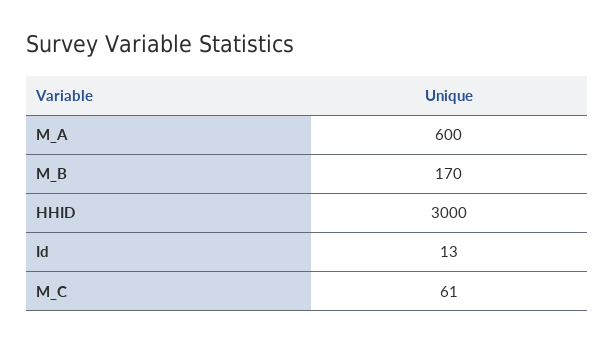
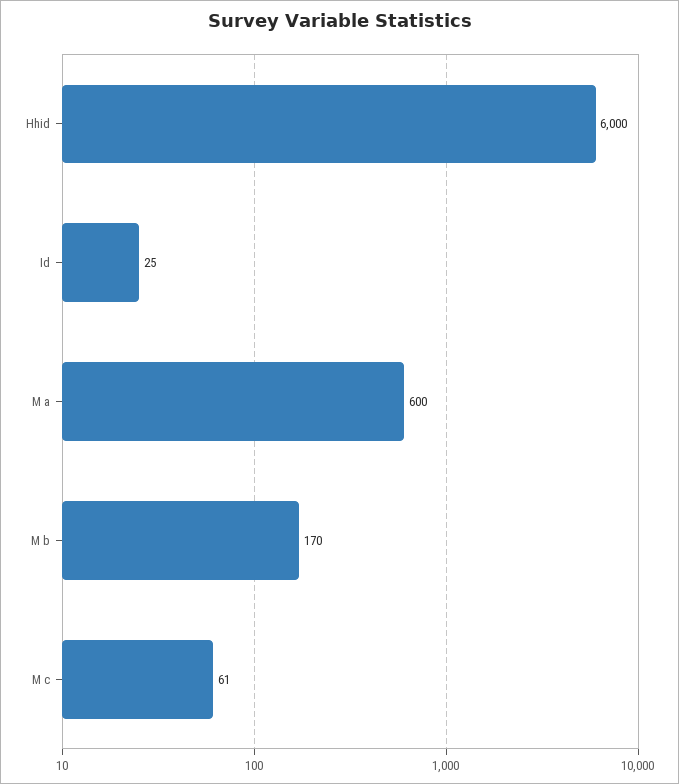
HHID: 3000 -> 6000
Id: 13 -> 25

